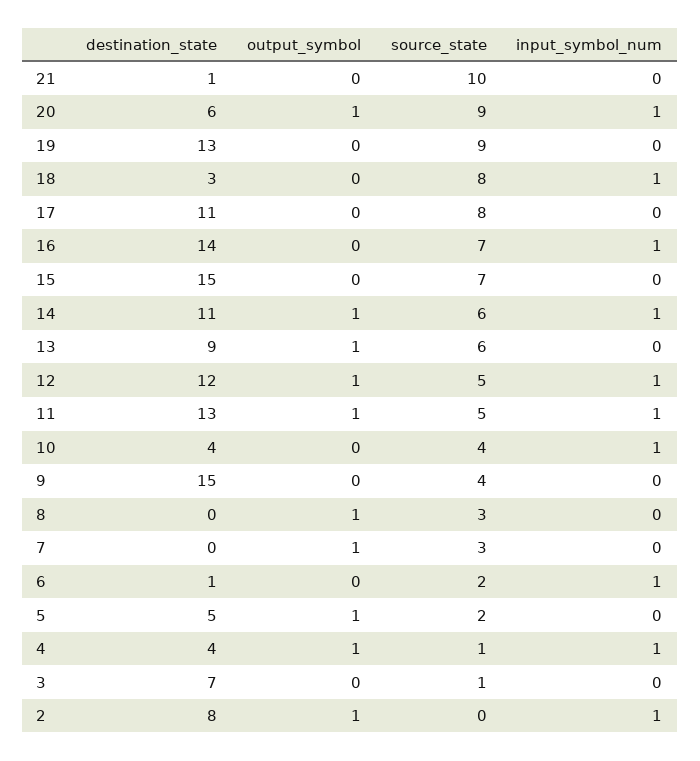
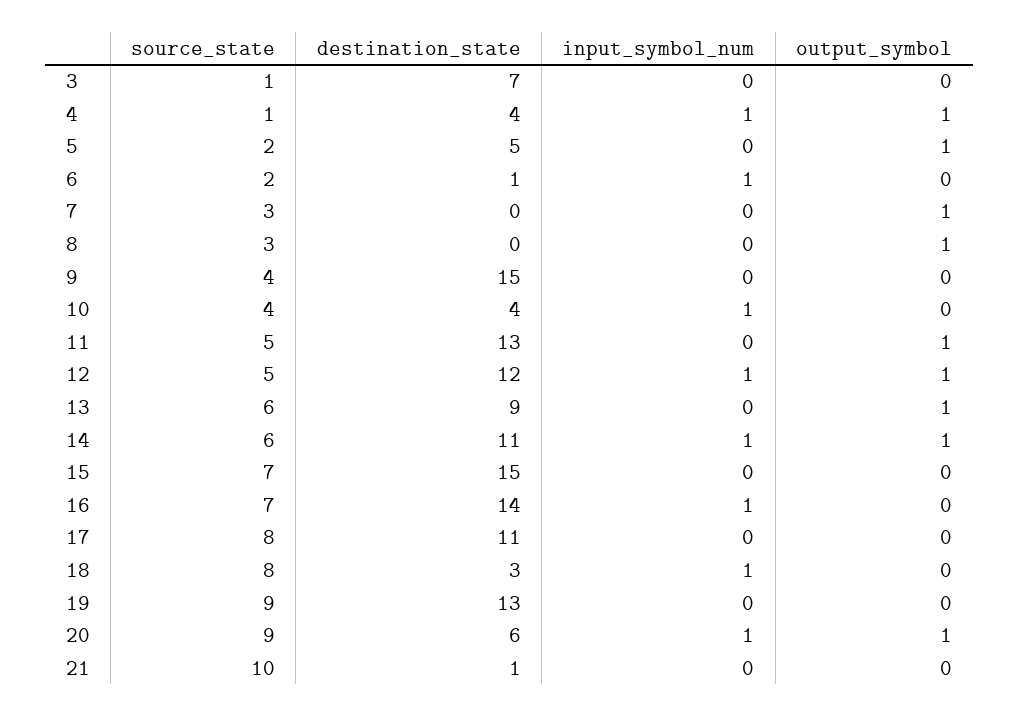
input_symbol_num, 11: 1 -> 0
destination_state, 2: 8 -> none
output_symbol, 2: 1 -> none
source_state, 2: 0 -> none
input_symbol_num, 2: 1 -> none

